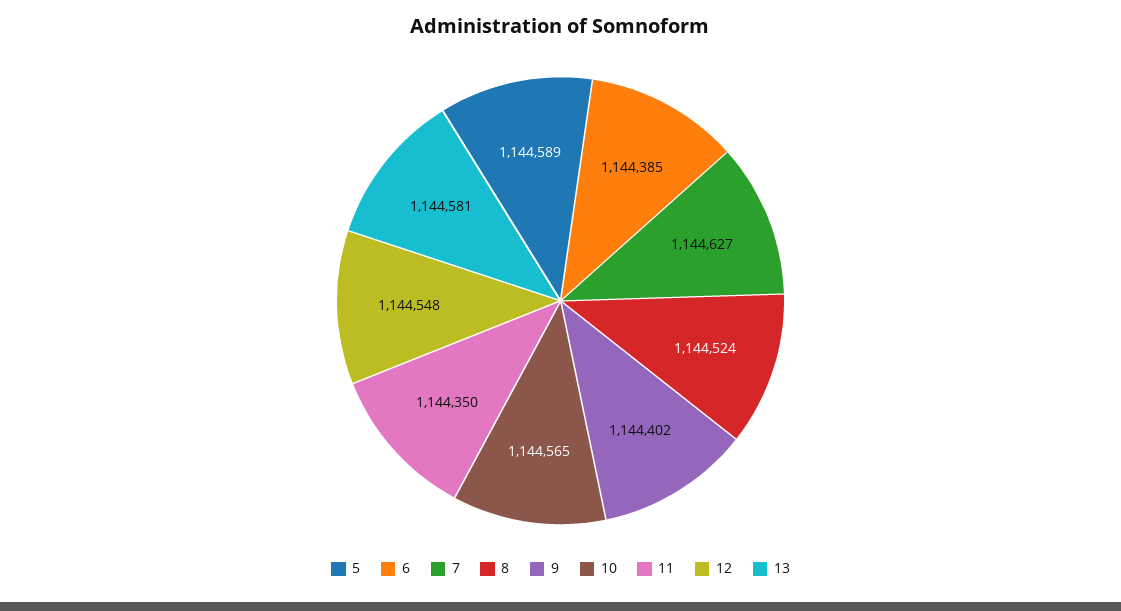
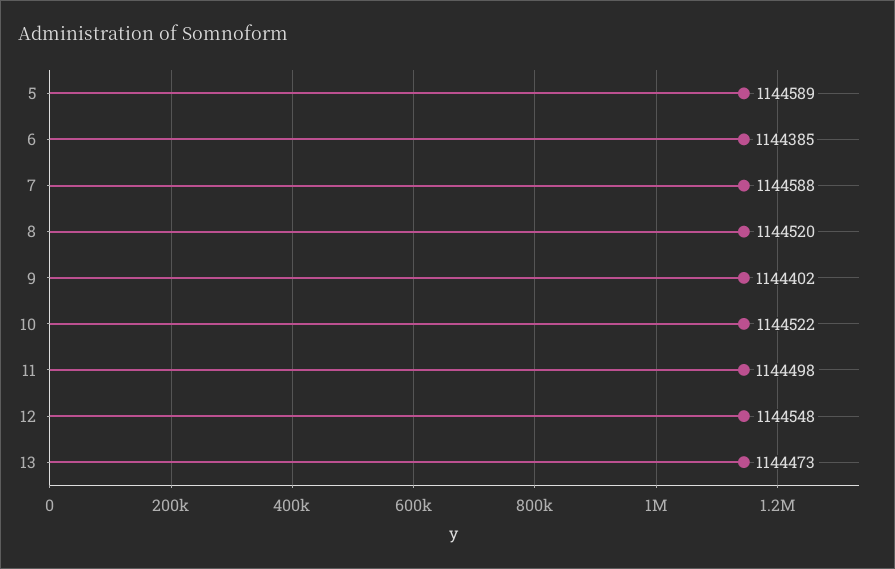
7: 1144627 -> 1144588
8: 1144524 -> 1144520
10: 1144565 -> 1144522
11: 1144350 -> 1144498
13: 1144581 -> 1144473

